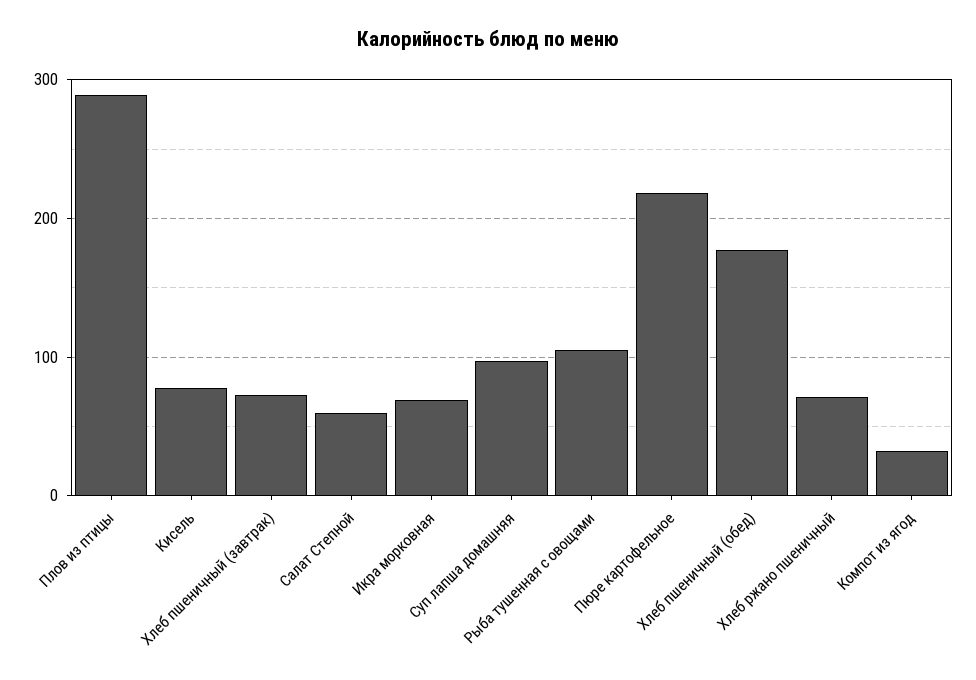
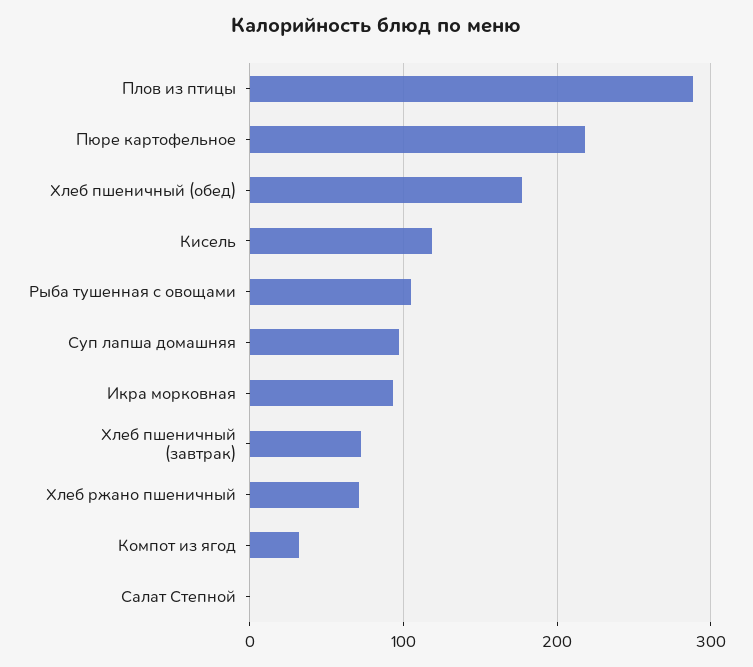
Кисель: 80 -> 120
Салат Степной: 60 -> 0
Икра морковная: 70 -> 90

